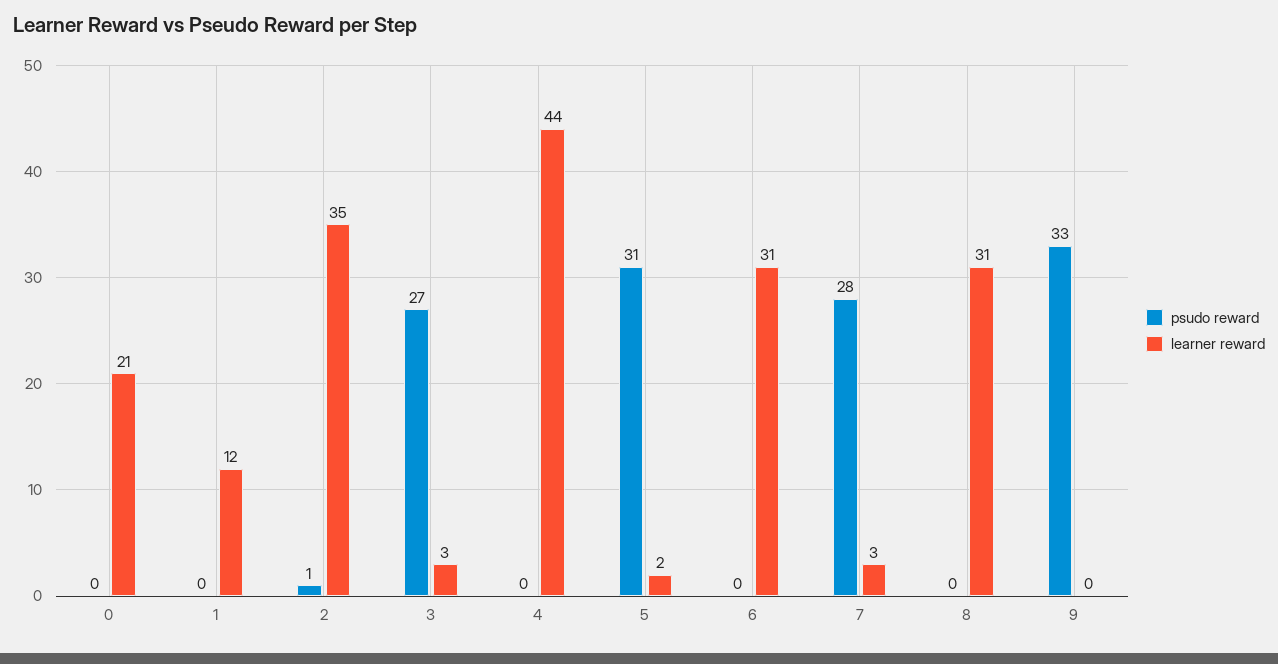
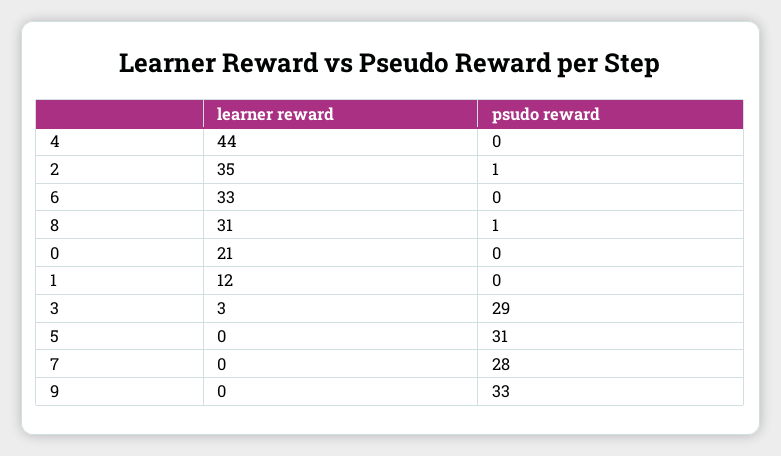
psudo reward, 3: 27 -> 29
learner reward, 5: 2 -> 0
learner reward, 6: 31 -> 33
learner reward, 7: 3 -> 0
psudo reward, 8: 0 -> 1

